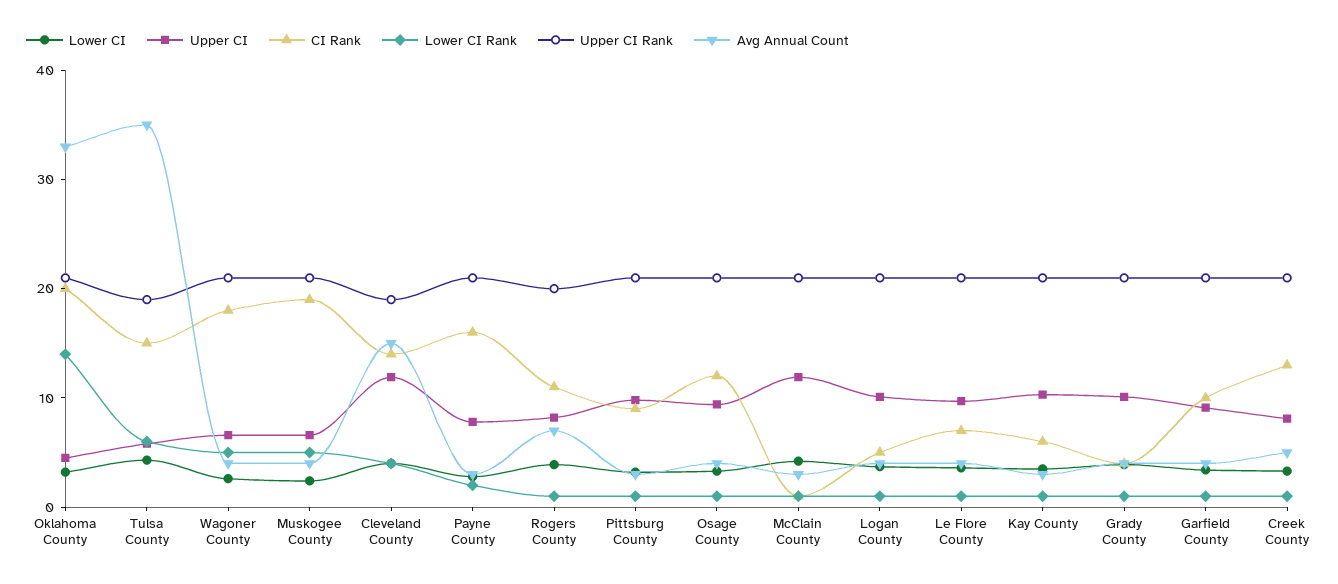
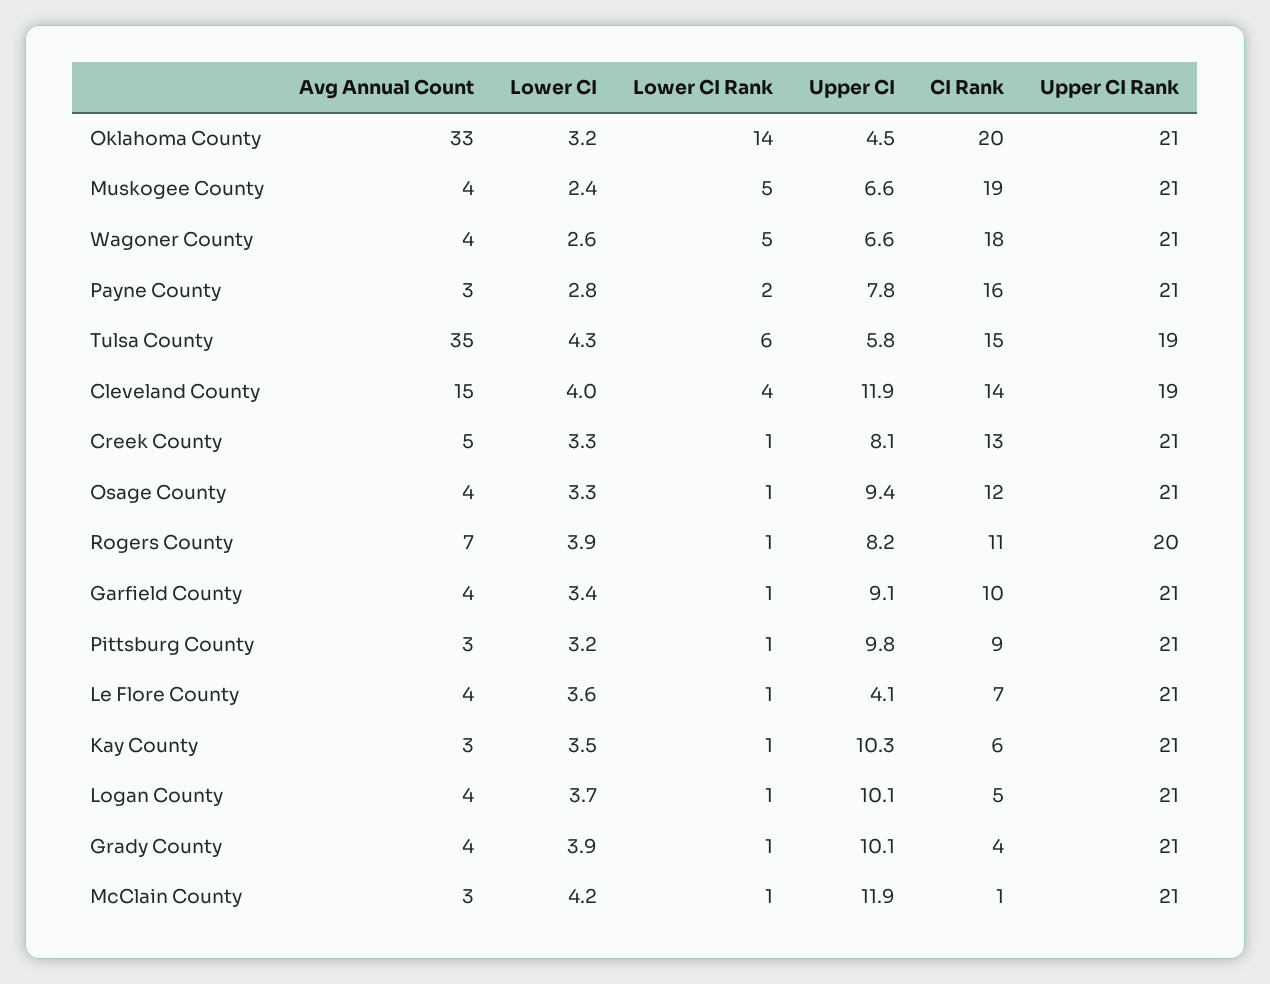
Upper CI, Le Flore County: 10 -> 4.1

